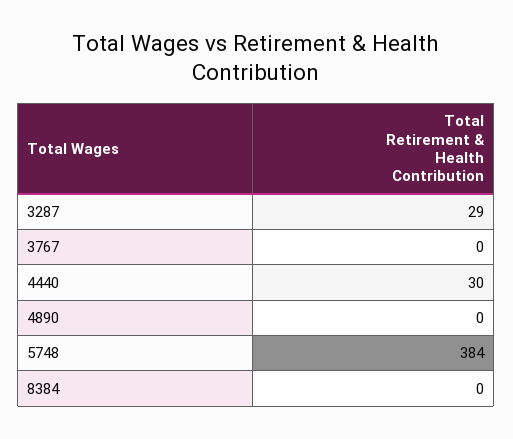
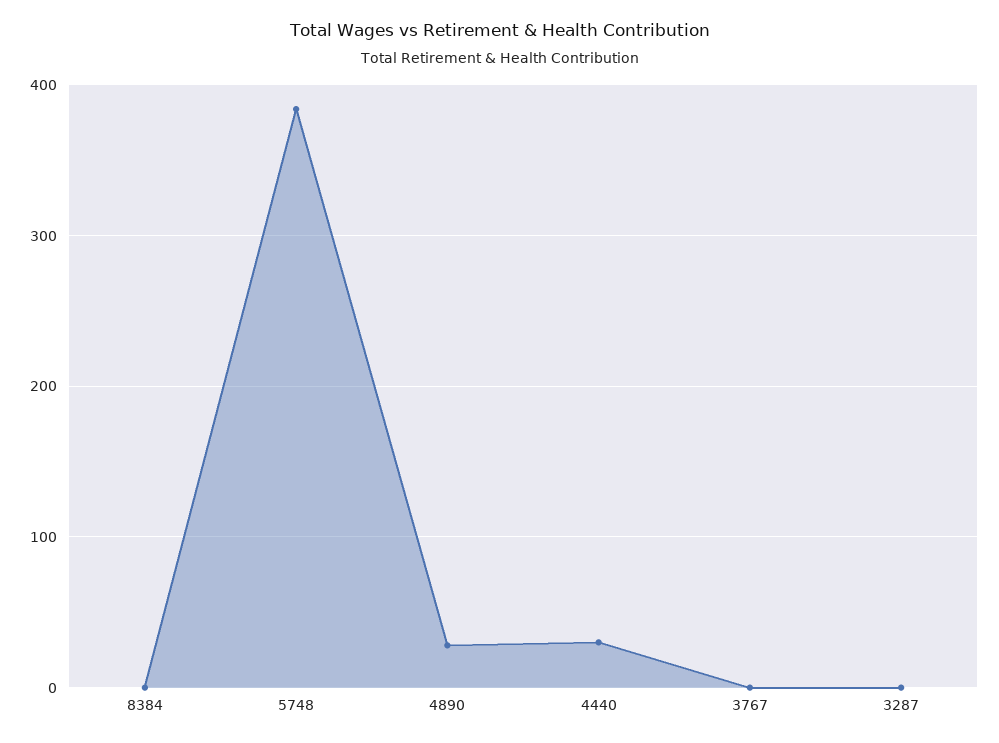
3287: 29 -> 0
4890: 0 -> 30

